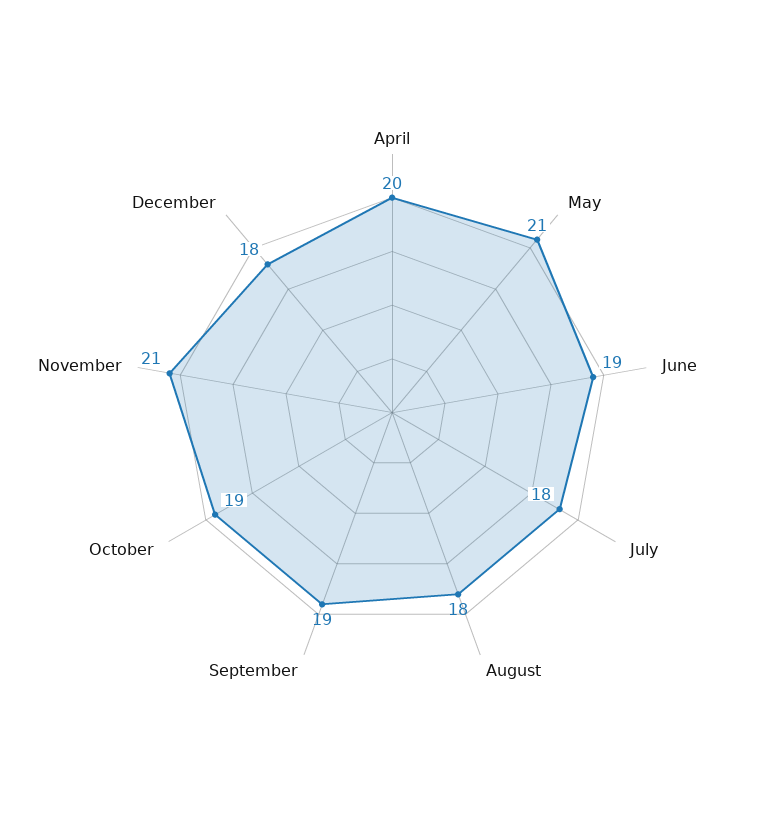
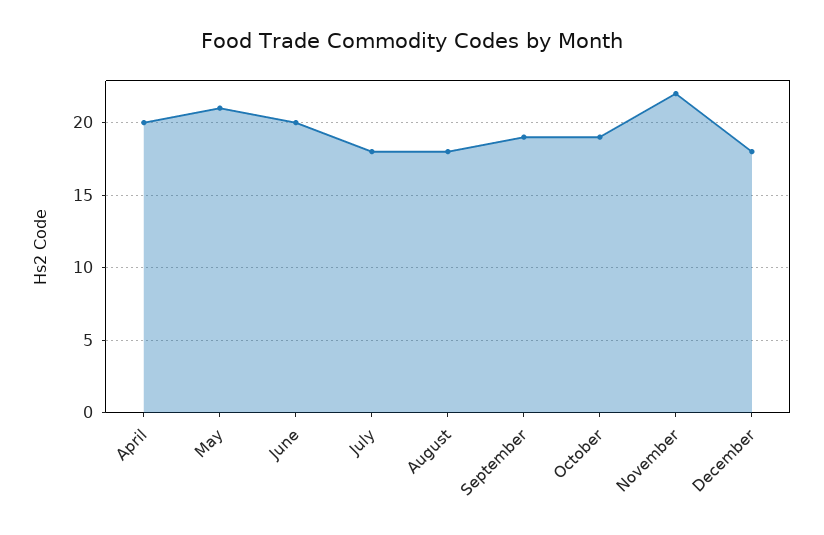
June: 19 -> 20
November: 21 -> 22

